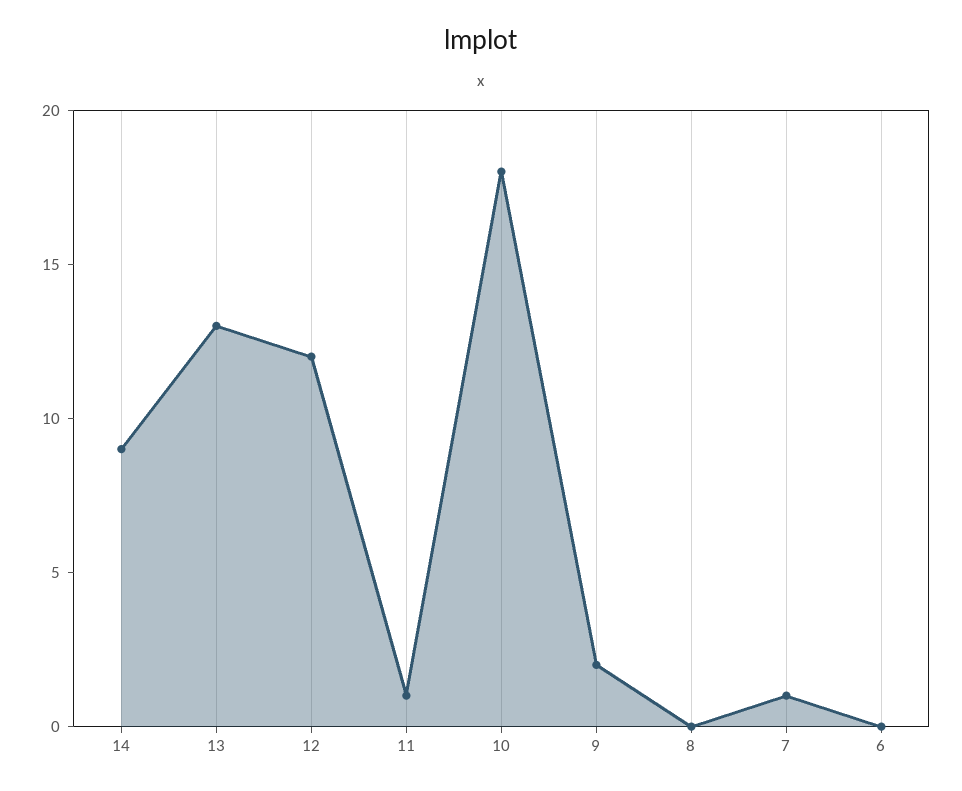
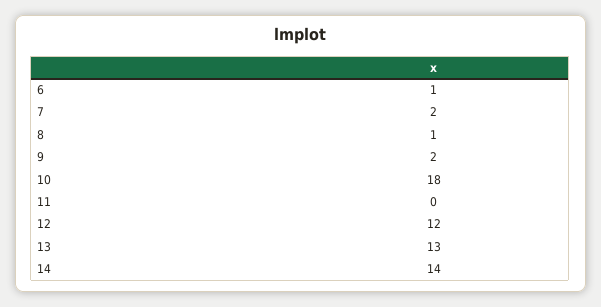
14: 9 -> 14
11: 1 -> 0
8: 0 -> 1
7: 1 -> 2
6: 0 -> 1

